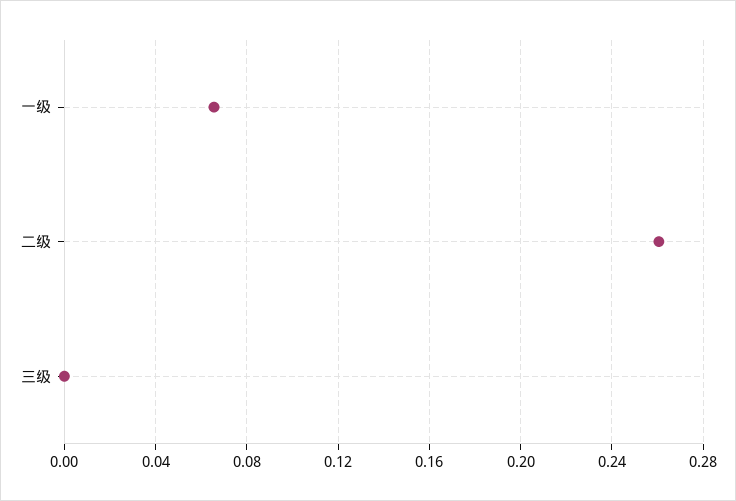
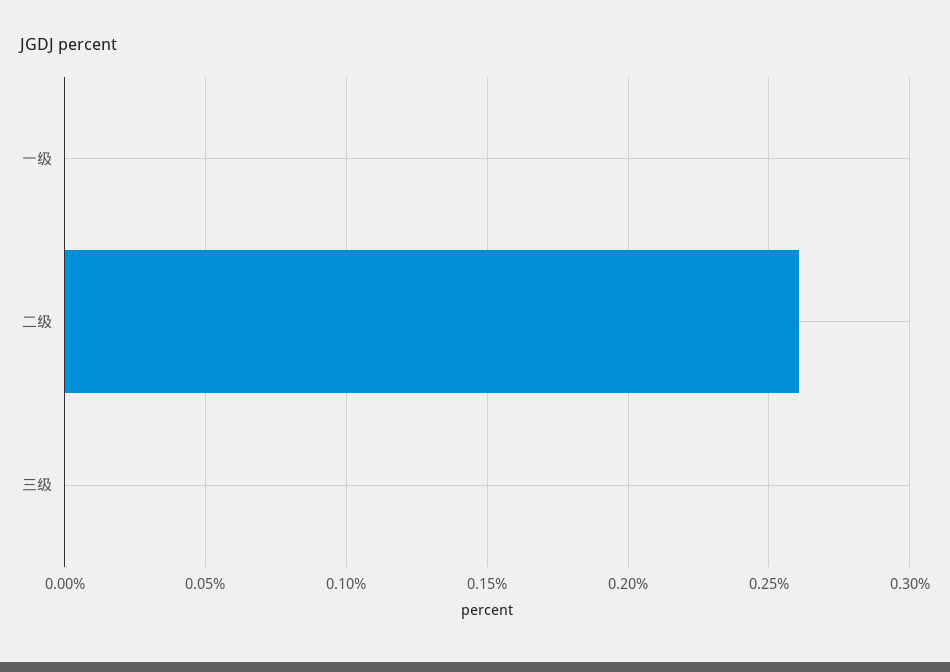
一级: 0.065 -> 0

